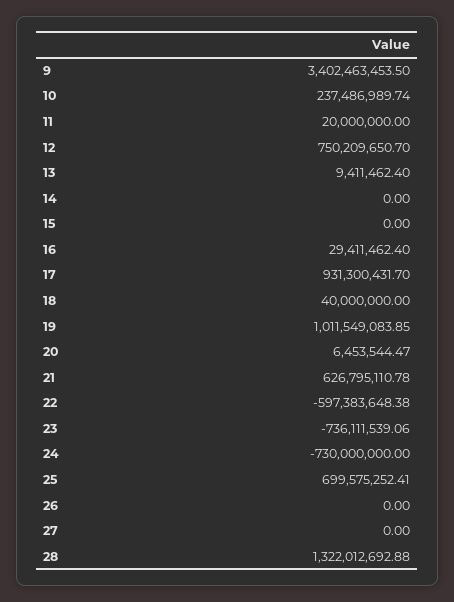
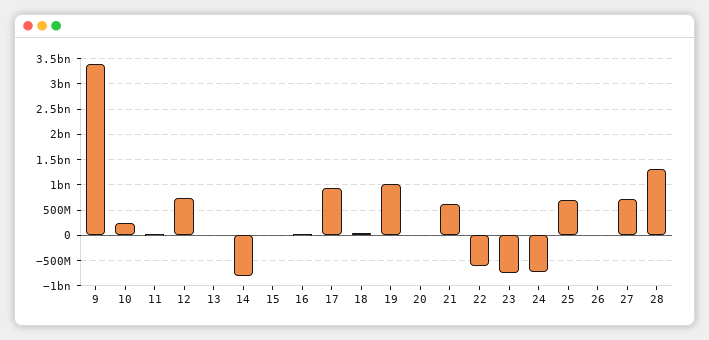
14: 0 -> -750000000
27: 0 -> 750000000

